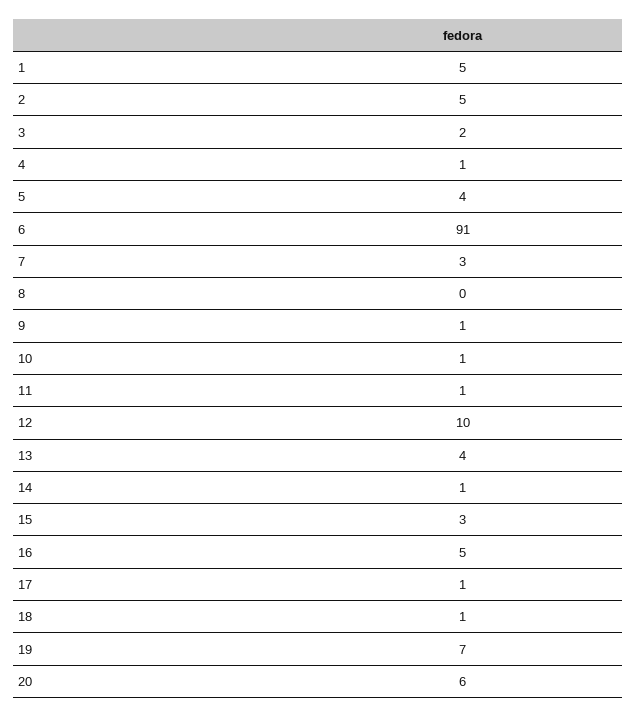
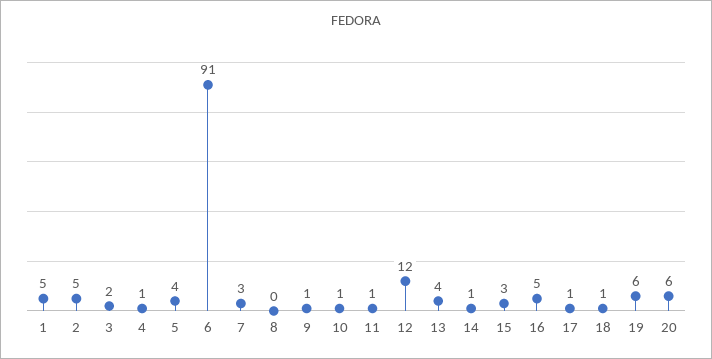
12: 10 -> 12
19: 7 -> 6

